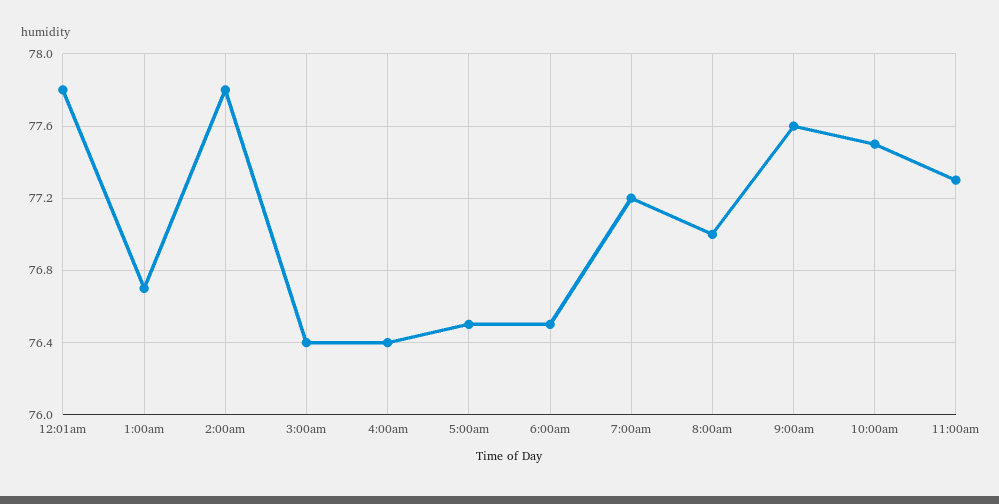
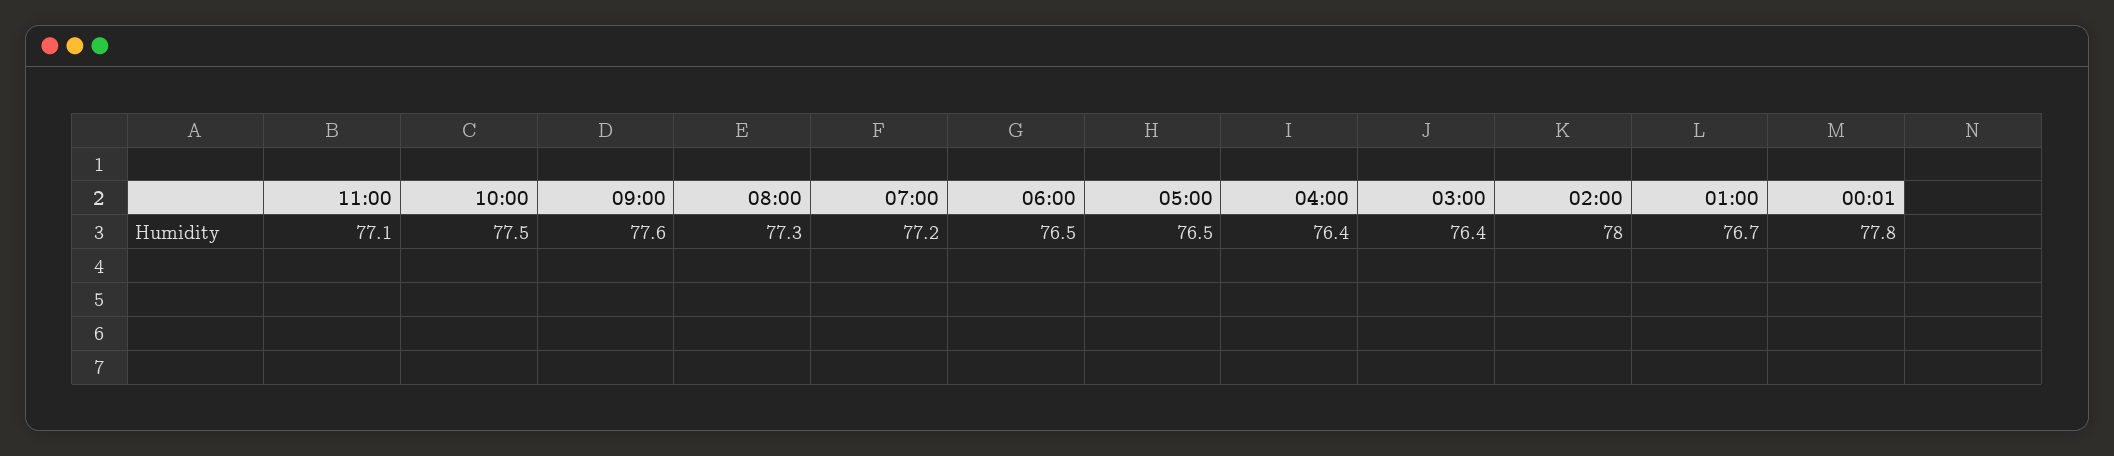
2:00am: 77.8 -> 78
8:00am: 77 -> 77.3
11:00am: 77.3 -> 77.1

